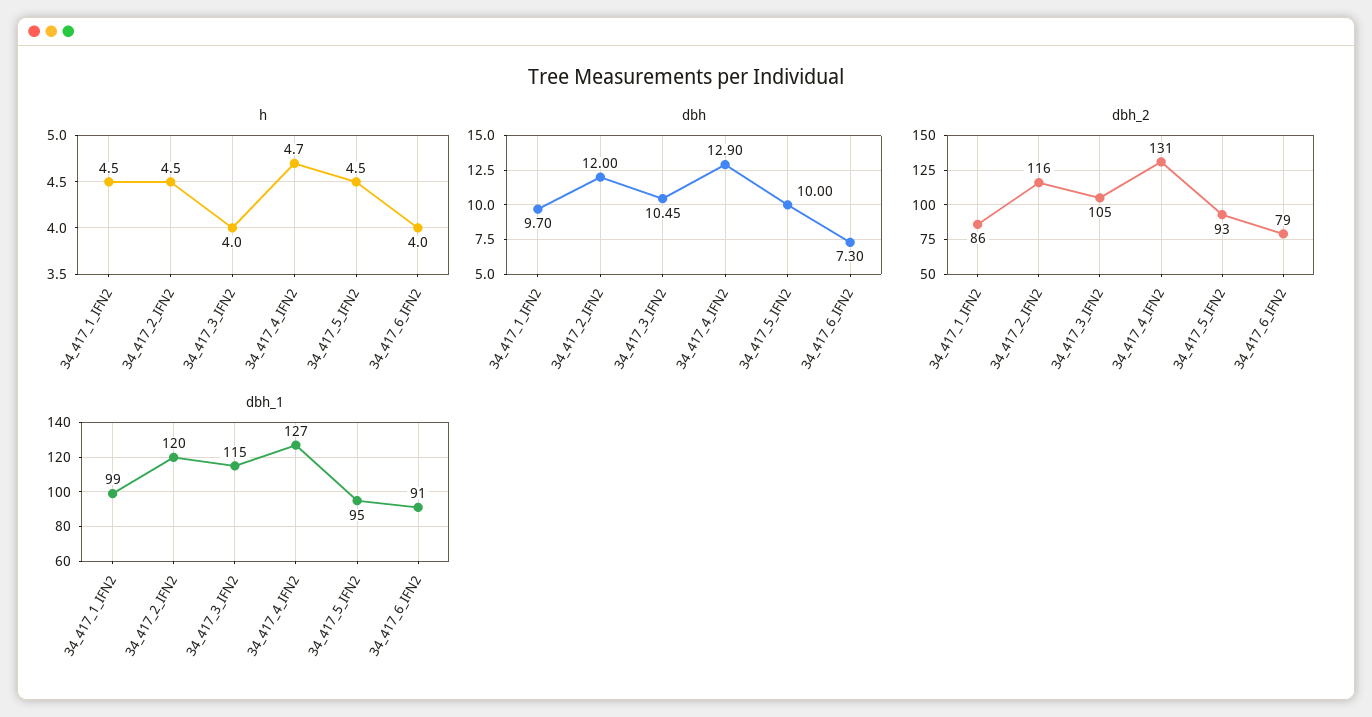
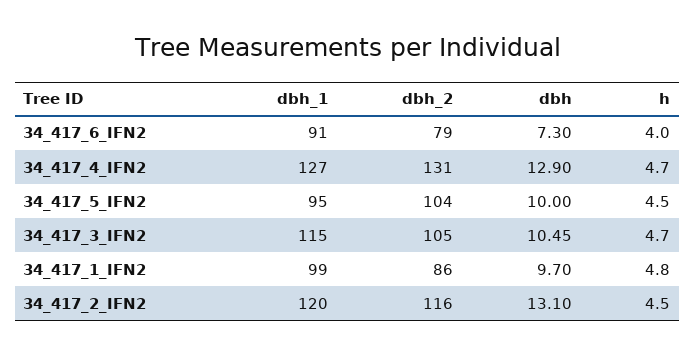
h, 34_417_1_IFN2: 4.5 -> 4.8
h, 34_417_3_IFN2: 4 -> 4.7
dbh, 34_417_2_IFN2: 12 -> 13.1
dbh_2, 34_417_5_IFN2: 93 -> 104

